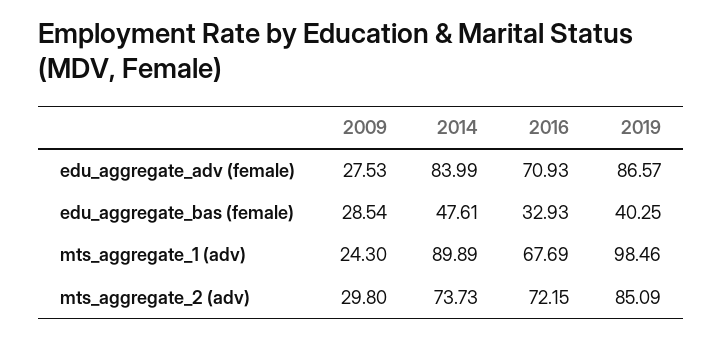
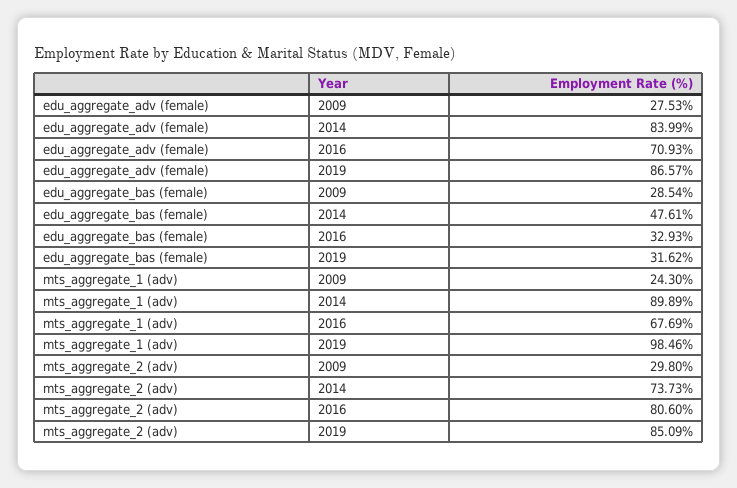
2019, edu_aggregate_bas (female): 40.25 -> 31.62
2016, mts_aggregate_2 (adv): 72.15 -> 80.6

